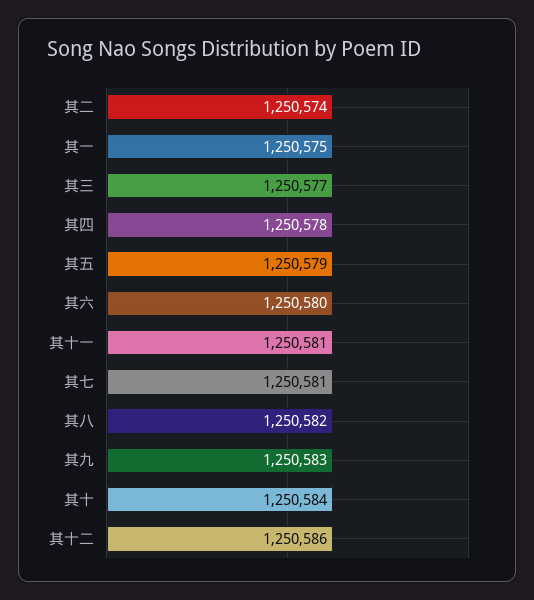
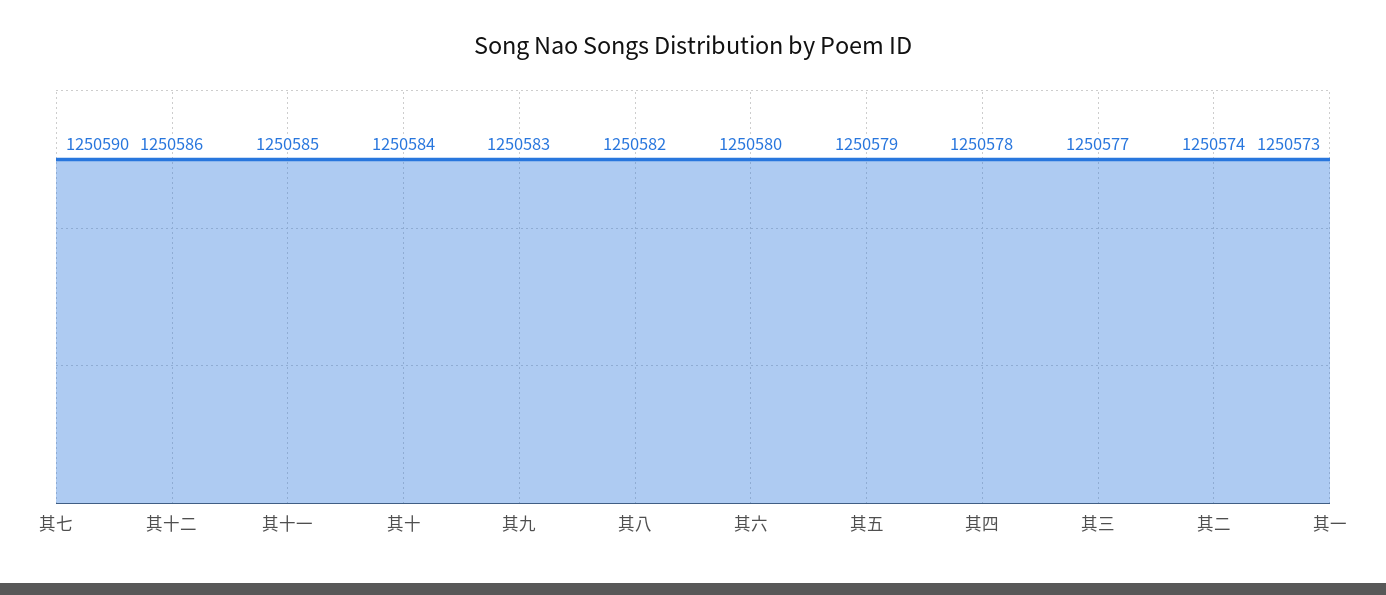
其一: 1250575 -> 1250573
其十一: 1250581 -> 1250585
其七: 1250581 -> 1250590

